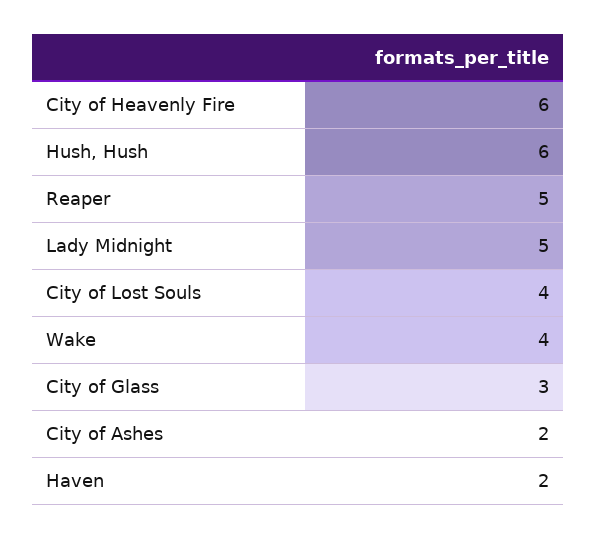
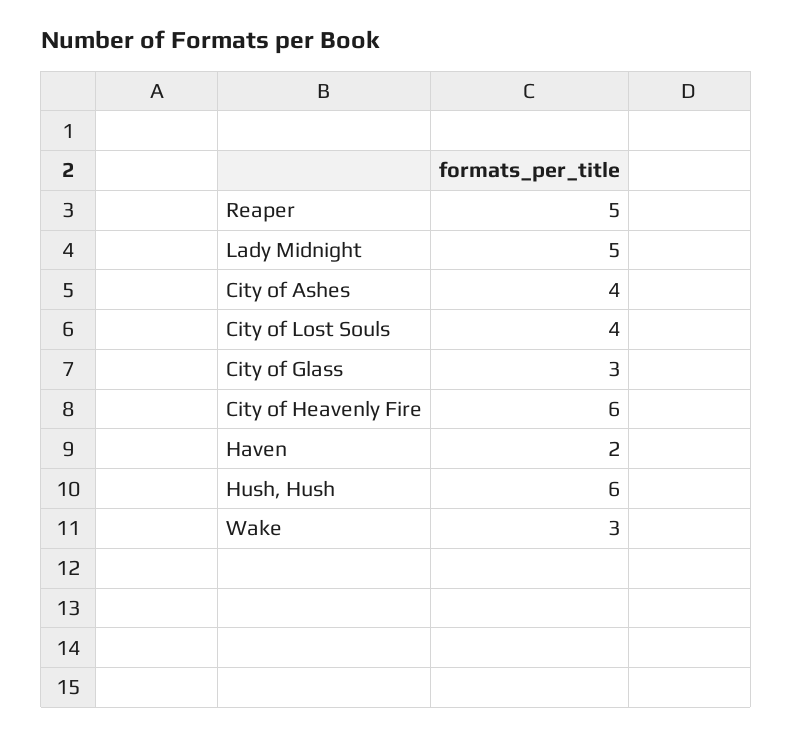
Wake: 4 -> 3
City of Ashes: 2 -> 4

